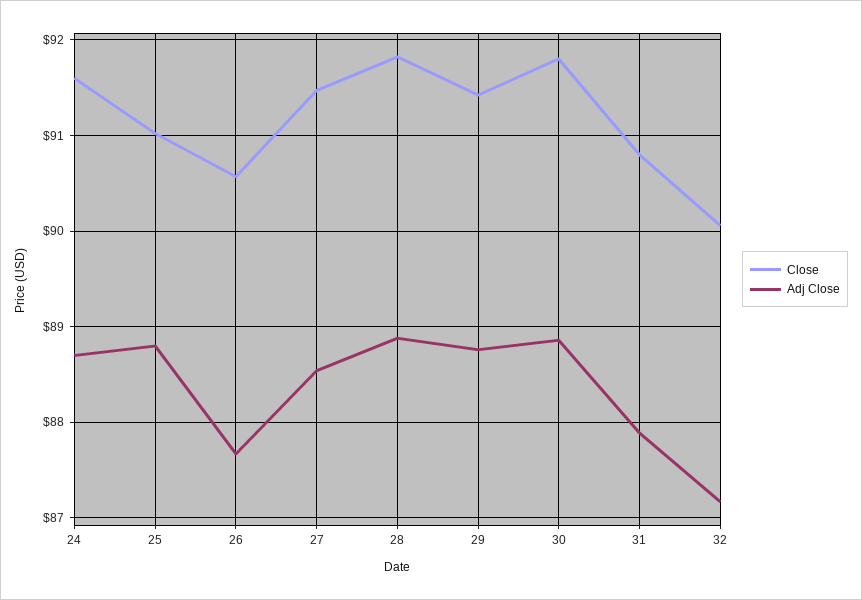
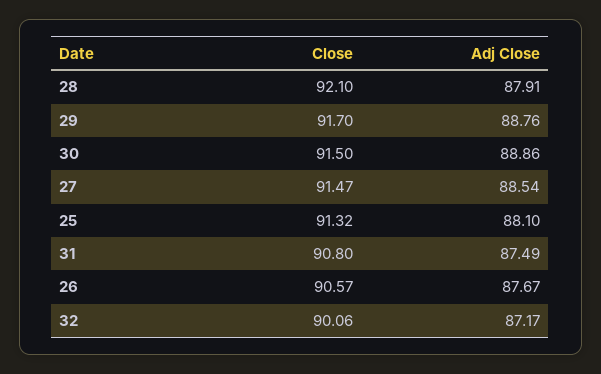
Close, 24: 91.6 -> none
Adj Close, 24: 88.7 -> none
Close, 25: 91 -> 91.32
Adj Close, 25: 88.8 -> 88.1
Close, 28: 91.8 -> 92.1
Adj Close, 28: 88.9 -> 87.91
Close, 29: 91.4 -> 91.7
Close, 30: 91.8 -> 91.5
Adj Close, 31: 87.9 -> 87.49

